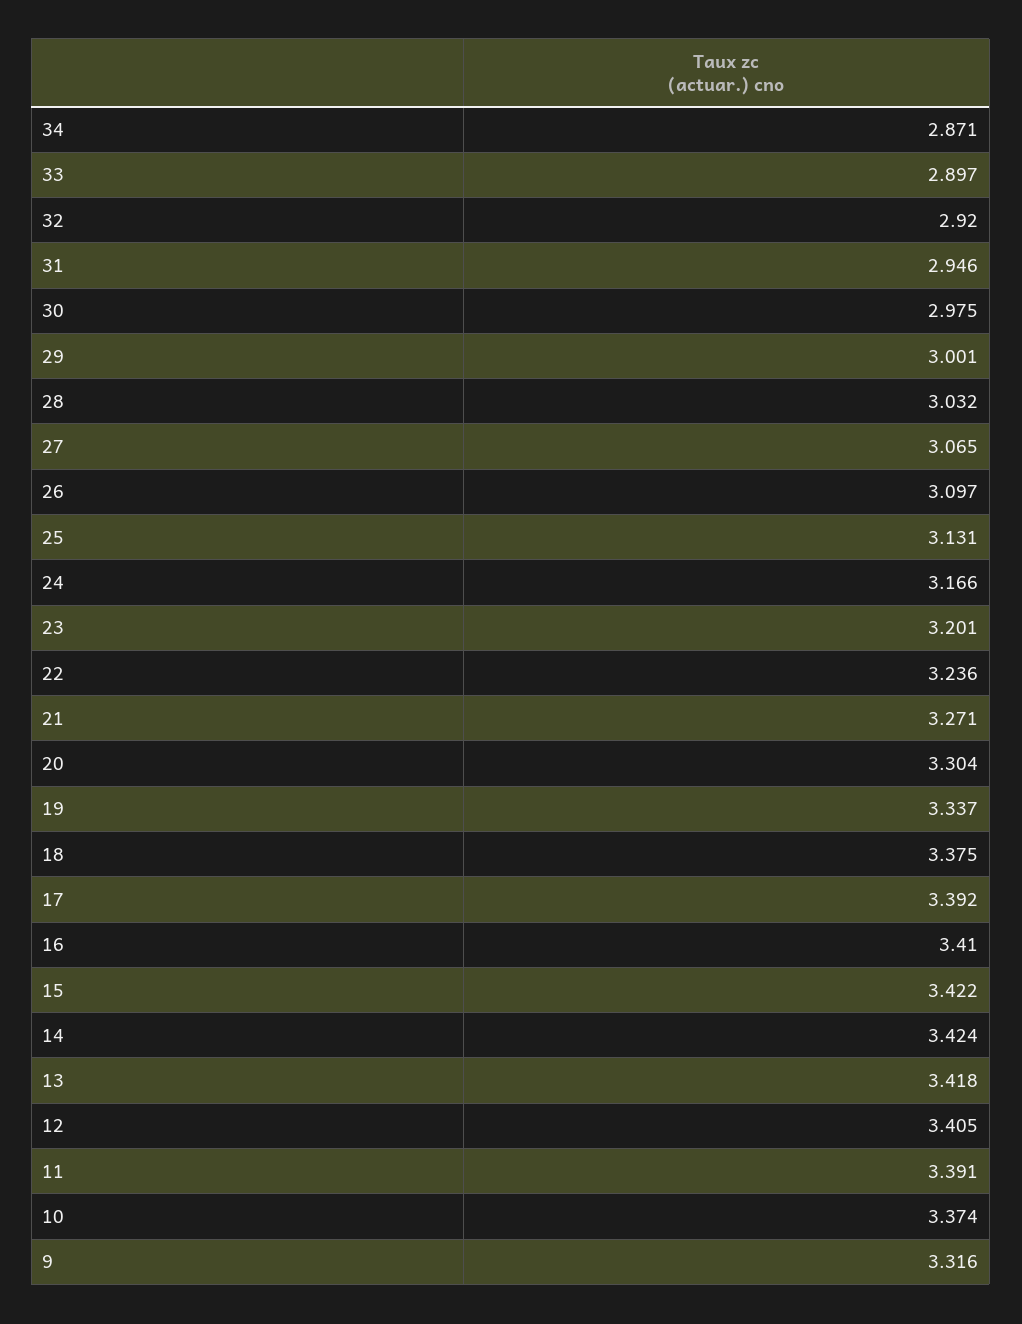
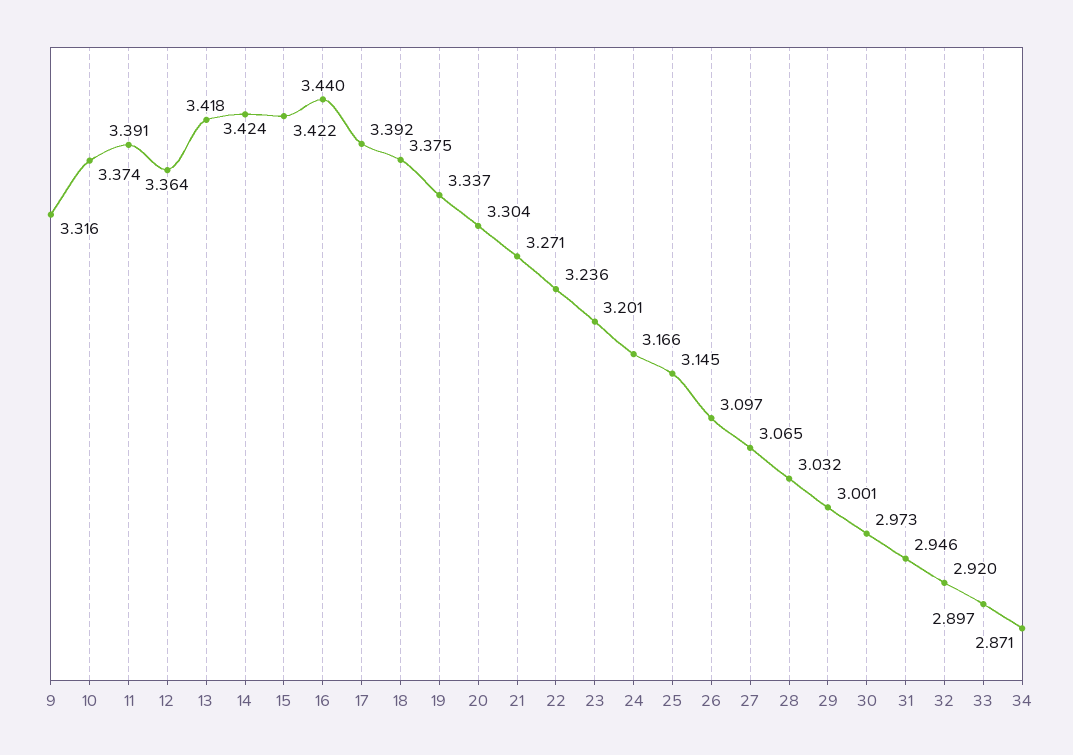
30: 2.975 -> 2.973
25: 3.131 -> 3.145
16: 3.41 -> 3.44
12: 3.405 -> 3.364

